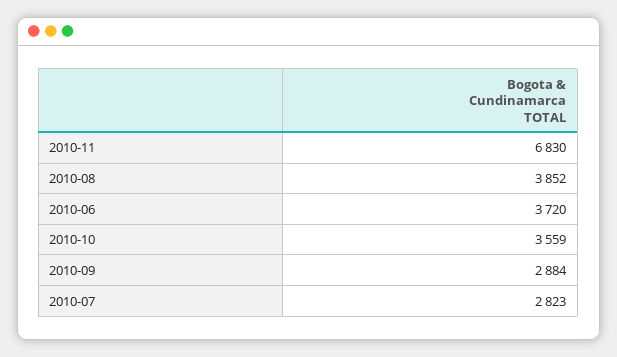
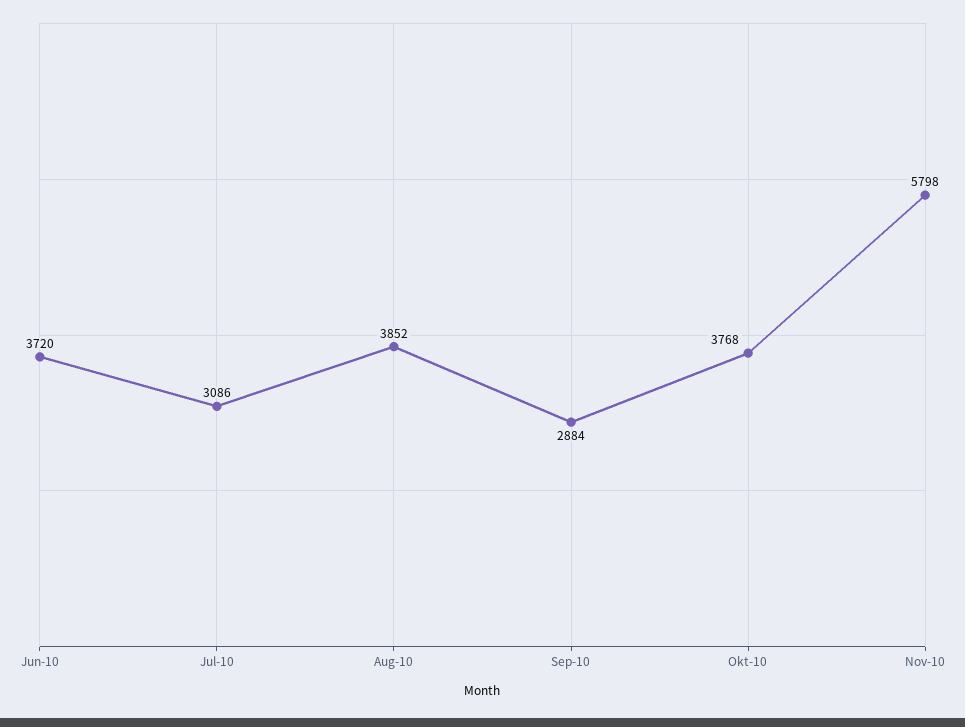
2010-11: 6830 -> 5798
2010-10: 3559 -> 3768
2010-07: 2823 -> 3086

